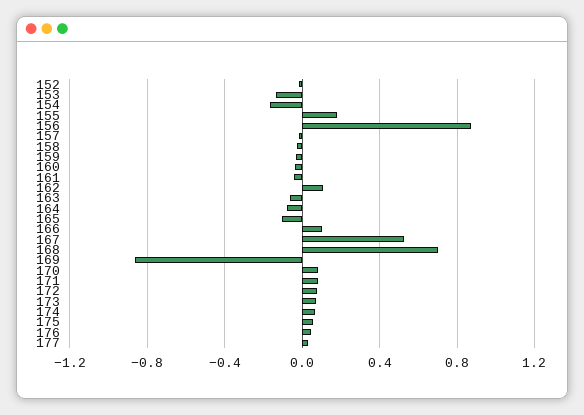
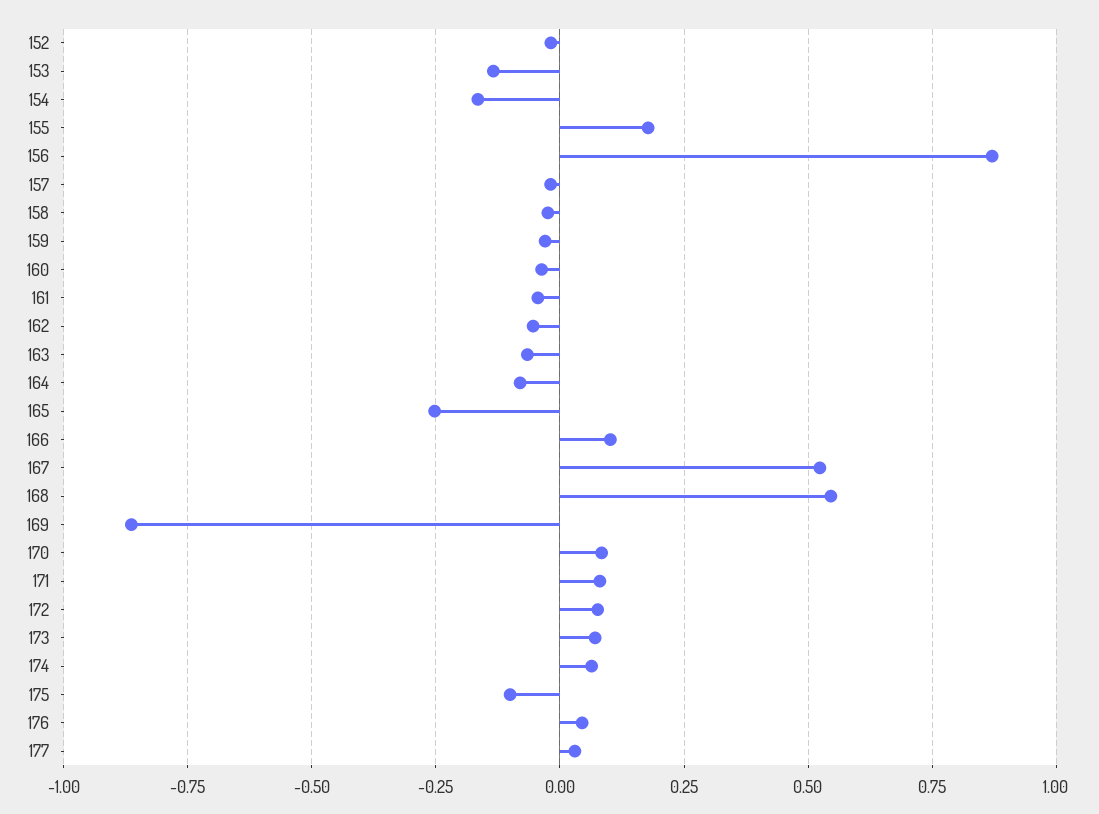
162: 0.1 -> -0.05
165: -0.1 -> -0.25
168: 0.7 -> 0.55
175: 0.05 -> -0.1

